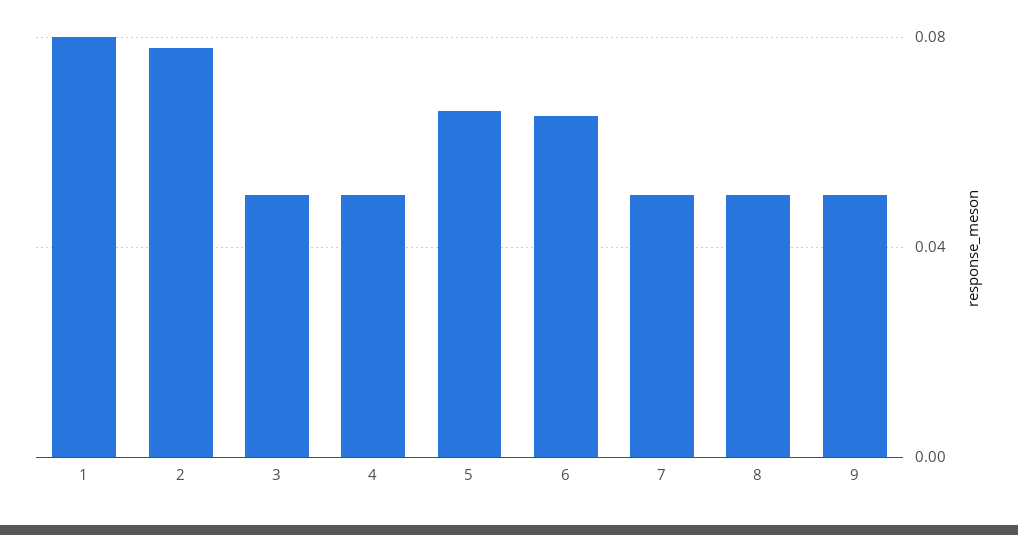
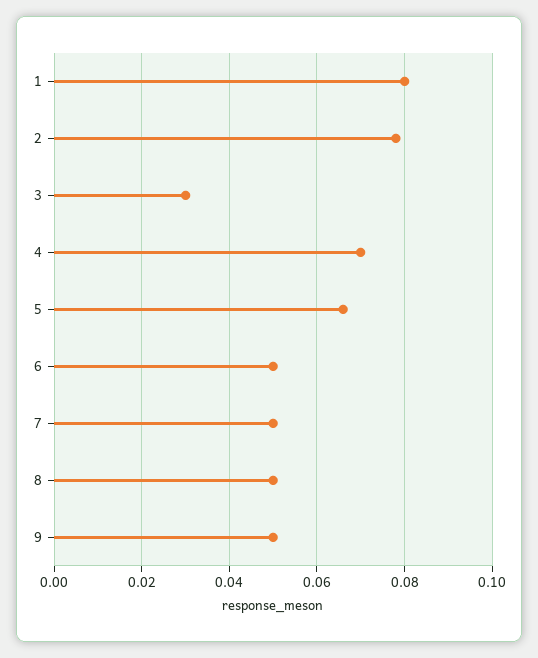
3: 0.05 -> 0.03
4: 0.05 -> 0.07
6: 0.065 -> 0.05

